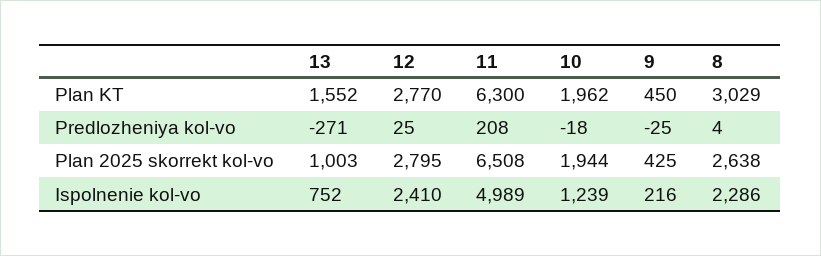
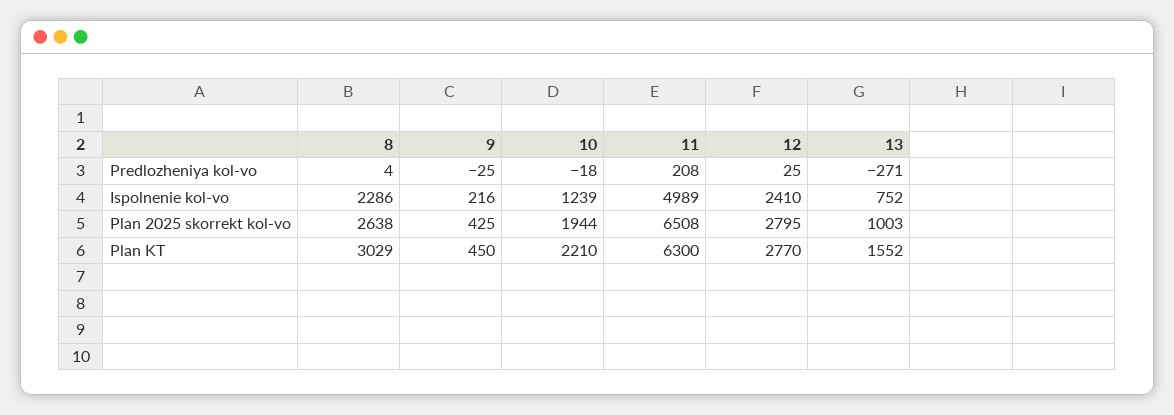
10, Plan KT: 1962 -> 2210

